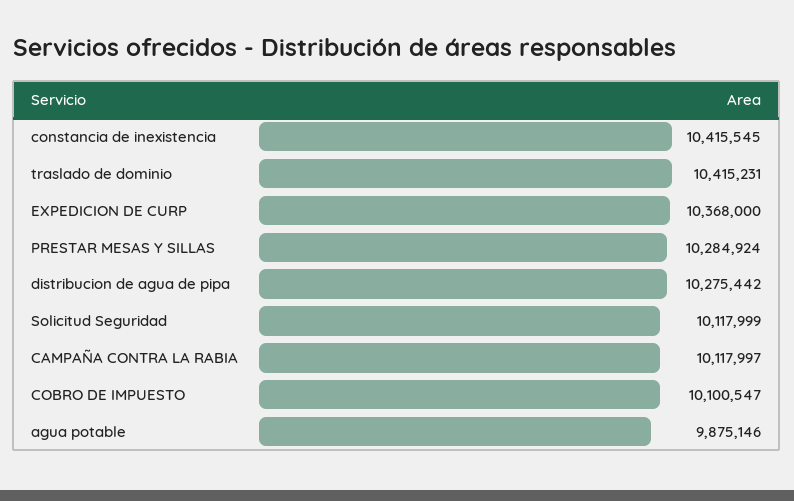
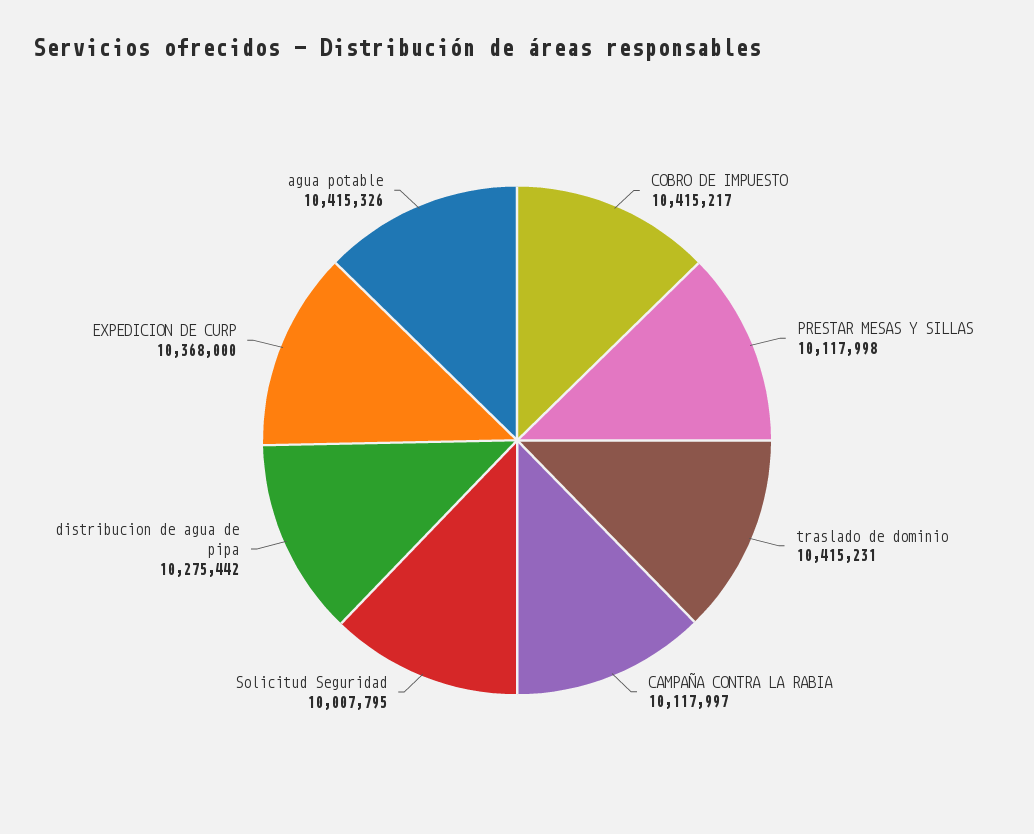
constancia de inexistencia: 10415545 -> none
PRESTAR MESAS Y SILLAS: 10284924 -> 10117998
Solicitud Seguridad: 10117999 -> 10007795
COBRO DE IMPUESTO: 10100547 -> 10415217
agua potable: 9875146 -> 10415326

